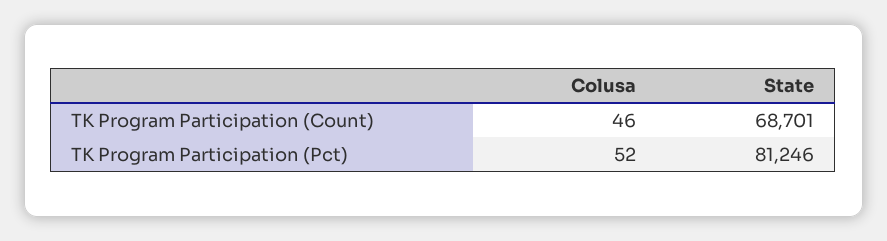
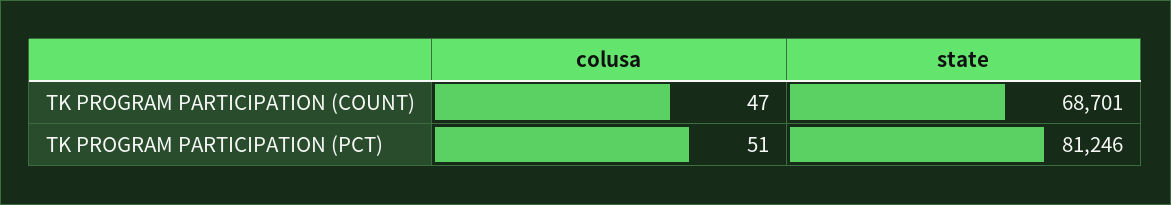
Colusa, TK Program Participation (Count): 46 -> 47
Colusa, TK Program Participation (Pct): 52 -> 51

